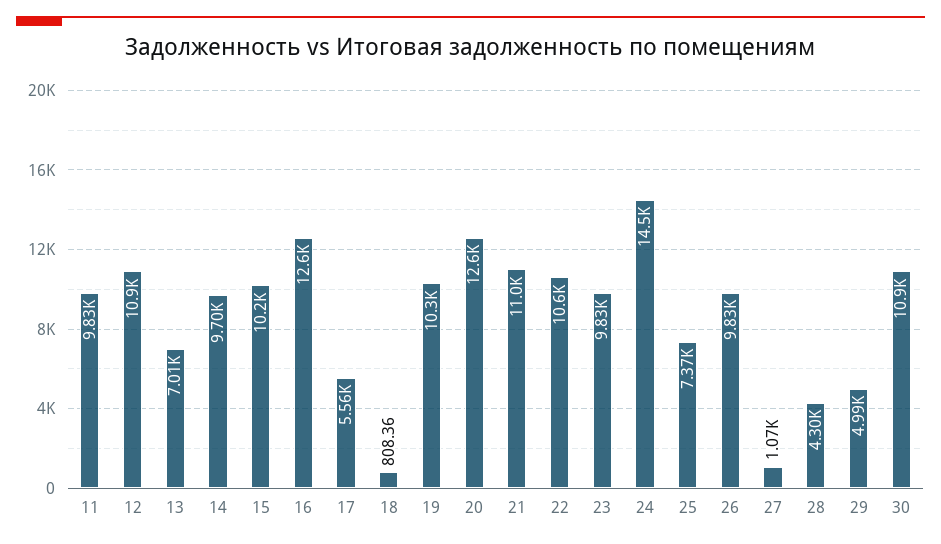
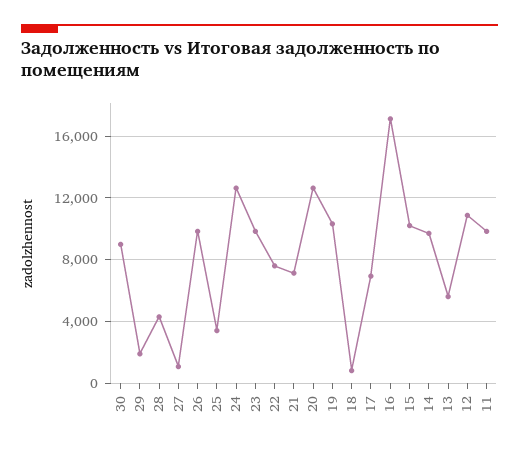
13: 7010 -> 5500
16: 12600 -> 17000
17: 5560 -> 7000
21: 11000 -> 7000
22: 10600 -> 7500
24: 14500 -> 12500
25: 7370 -> 3500
29: 4990 -> 2000
30: 10900 -> 9000

